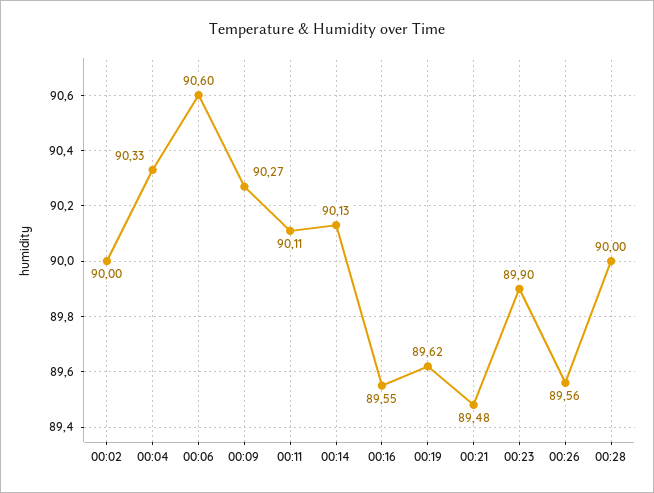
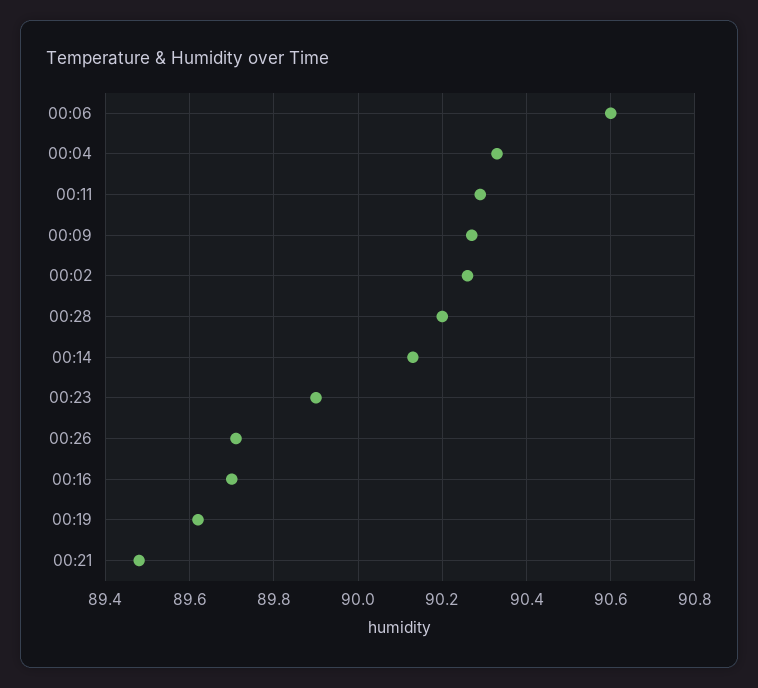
00:02: 90 -> 90.25
00:11: 90.11 -> 90.3
00:16: 89.55 -> 89.7
00:26: 89.56 -> 89.7
00:28: 90 -> 90.2

